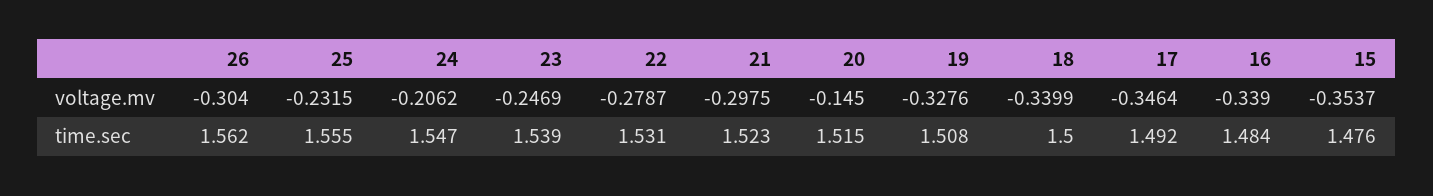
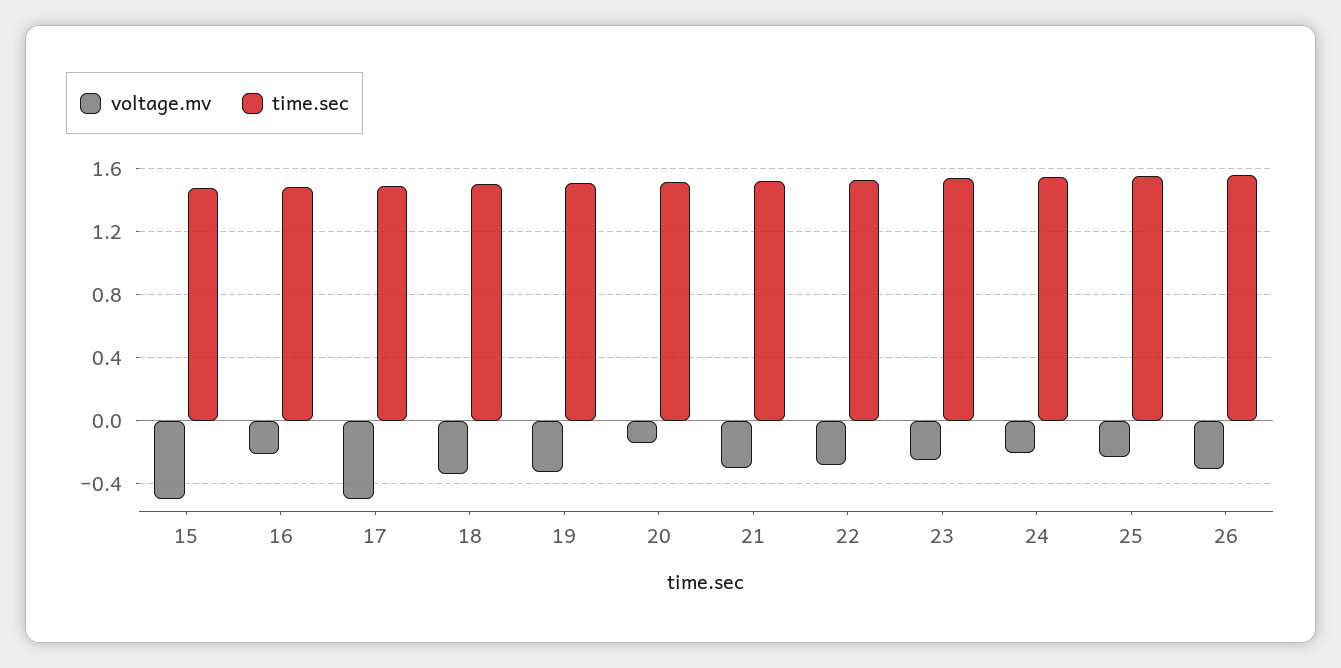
voltage.mv, 17: -0.3464 -> -0.5
voltage.mv, 16: -0.339 -> -0.2
voltage.mv, 15: -0.3537 -> -0.5

